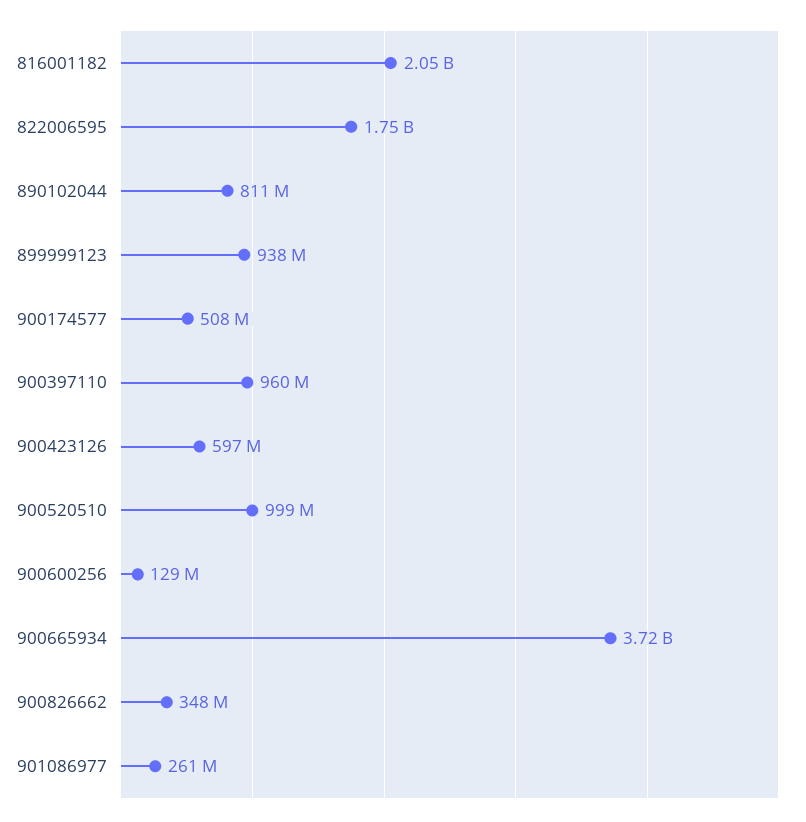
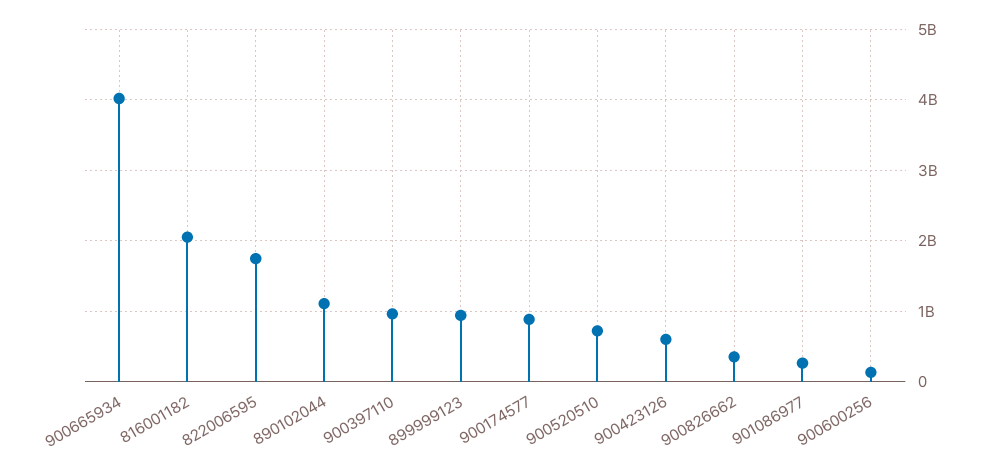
890102044: 811000000 -> 1100000000
900174577: 508000000 -> 900000000
900520510: 999000000 -> 700000000
900665934: 3720000000 -> 4000000000

